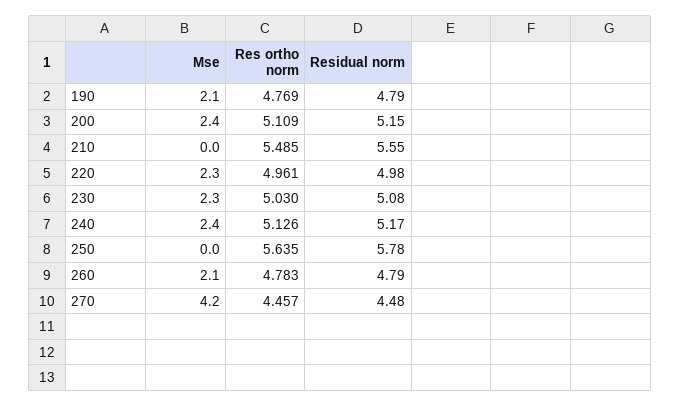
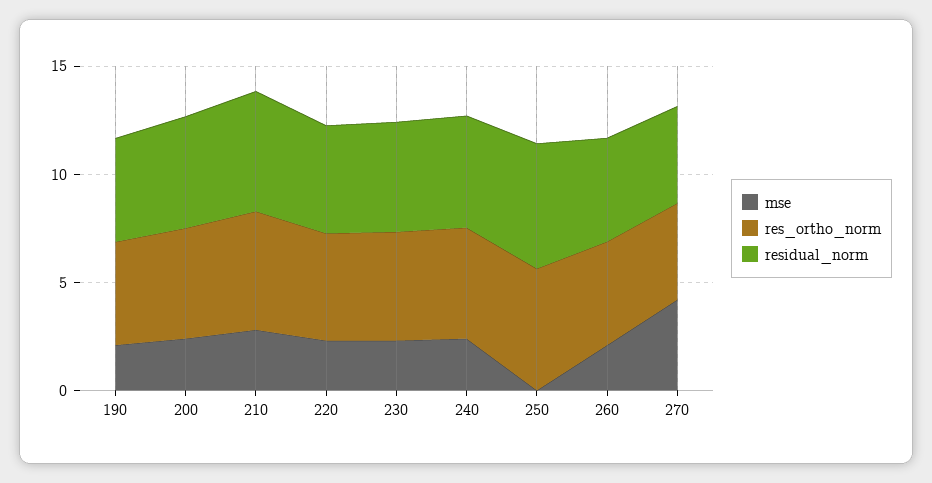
Mse, 210: 0 -> 3

